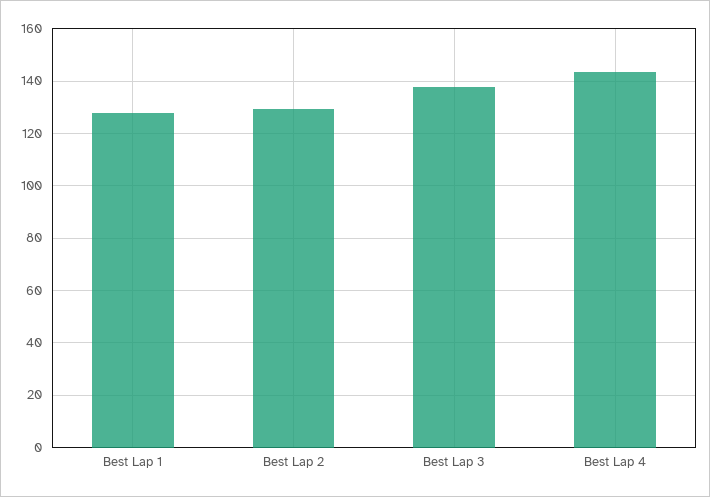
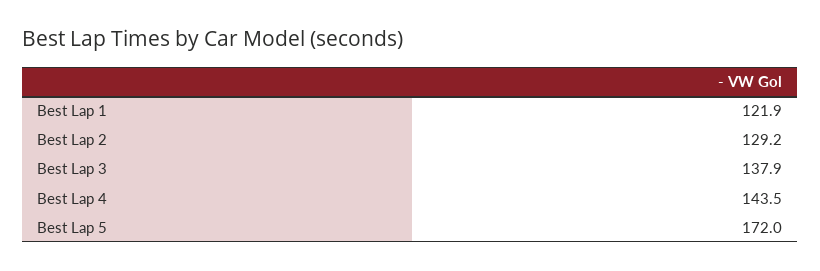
Best Lap 1: 127.5 -> 121.9
Best Lap 5: none -> 172

